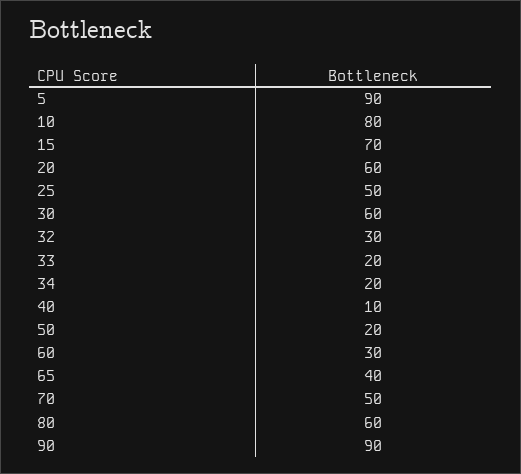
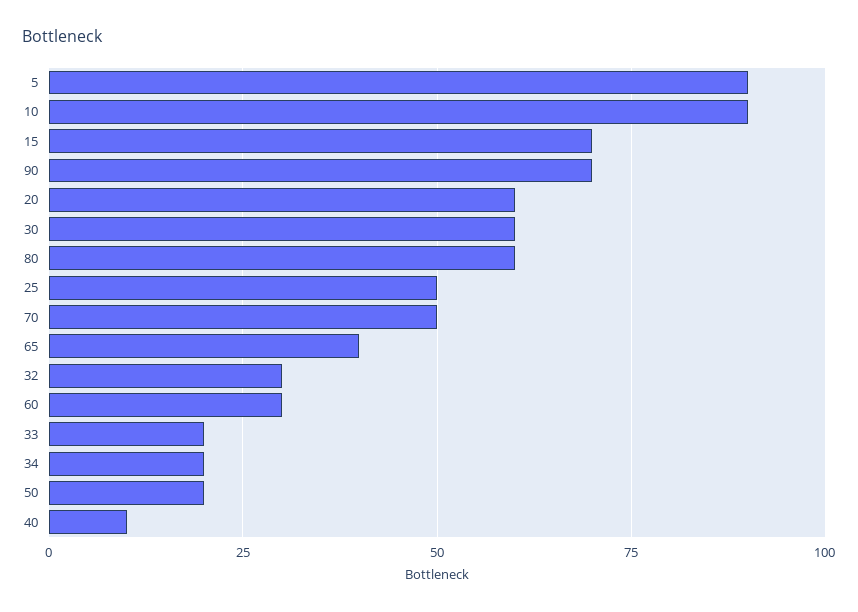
10: 80 -> 90
90: 90 -> 70

